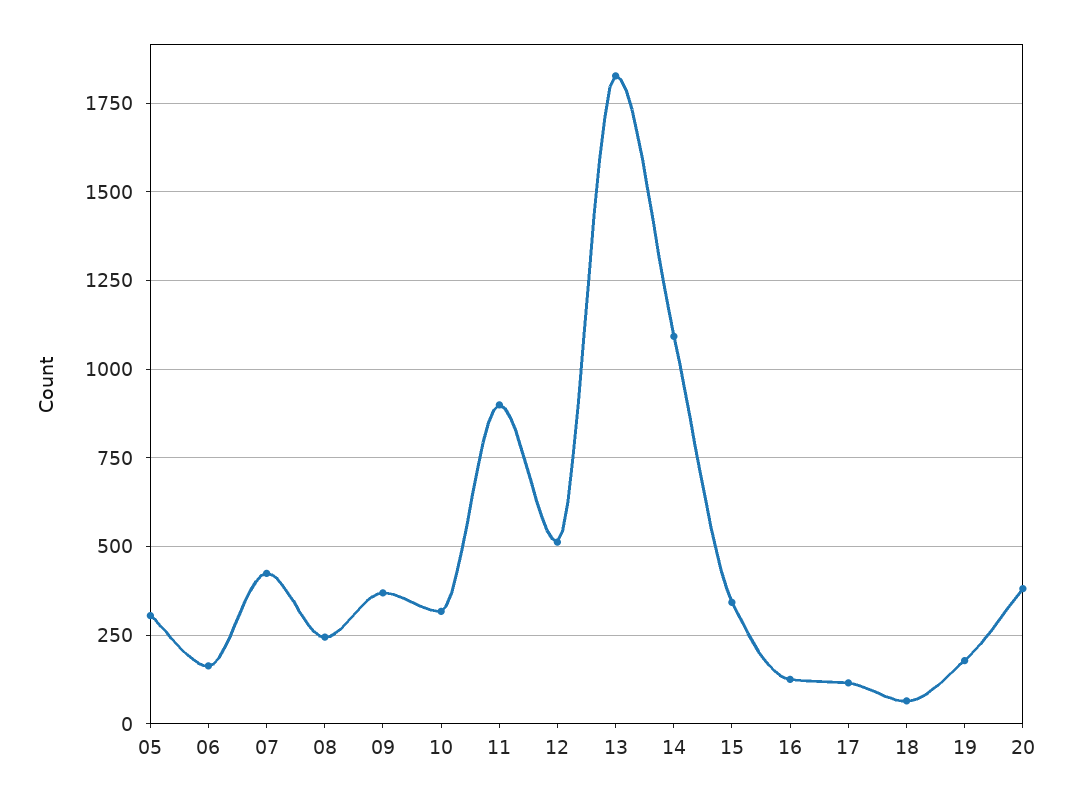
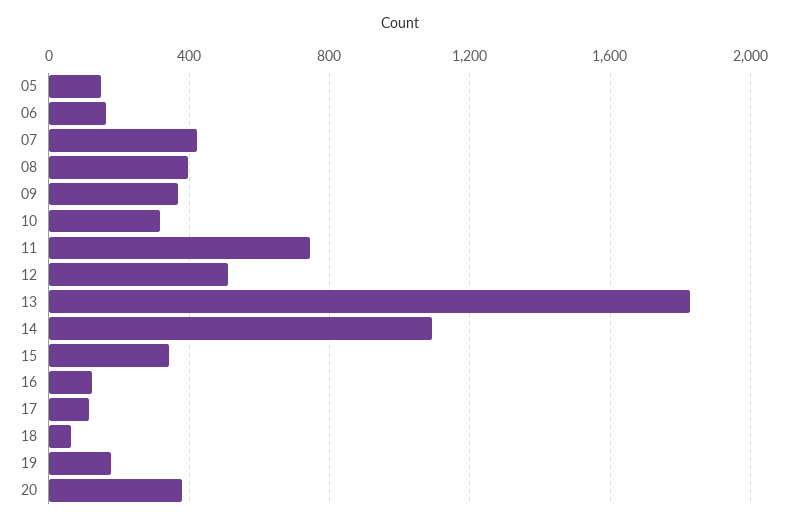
05: 300 -> 150
08: 250 -> 400
11: 900 -> 750

